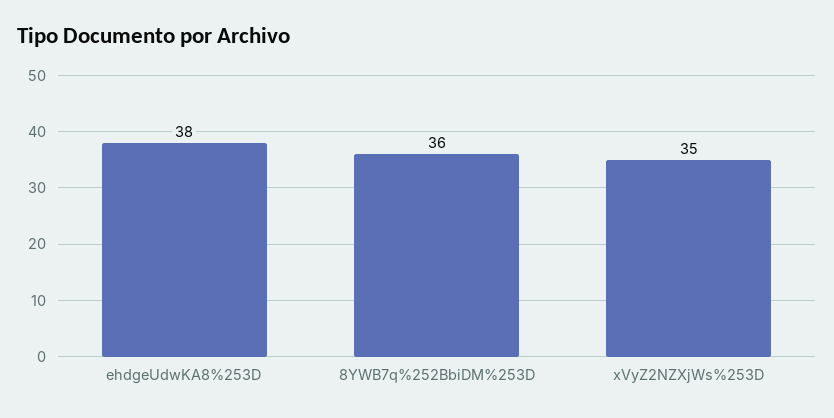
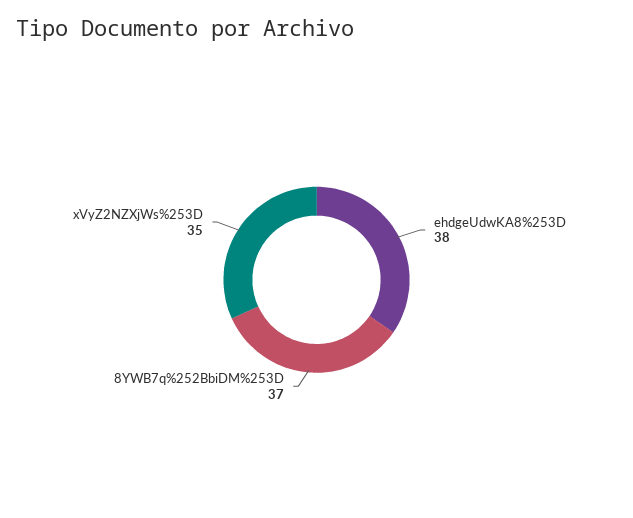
8YWB7q%252BbiDM%253D: 36 -> 37

